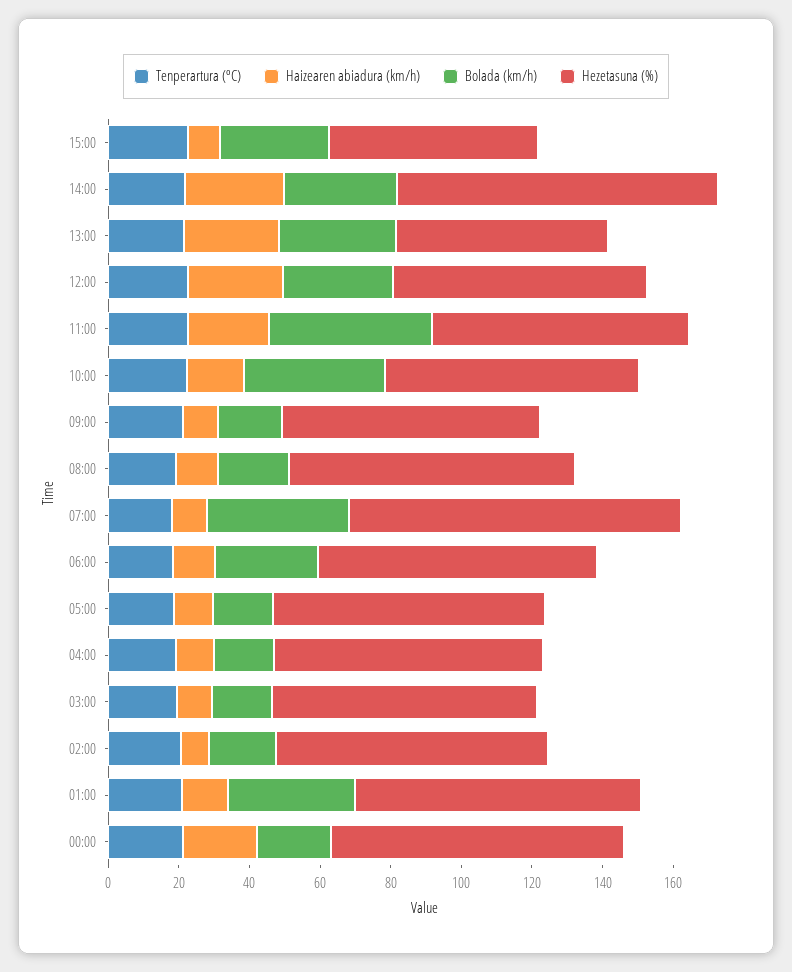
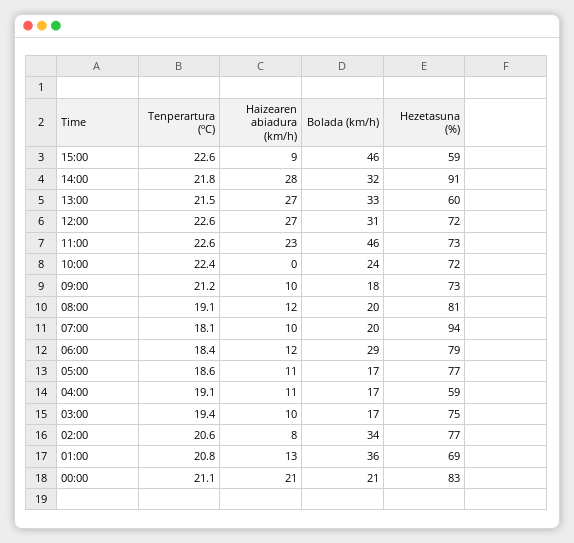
Bolada (km/h), 15:00: 30 -> 46
Haizearen abiadura (km/h), 10:00: 15 -> 0
Bolada (km/h), 10:00: 40 -> 24
Bolada (km/h), 07:00: 40 -> 20
Hezetasuna (%), 04:00: 75 -> 59
Bolada (km/h), 02:00: 20 -> 34
Hezetasuna (%), 01:00: 80 -> 69

